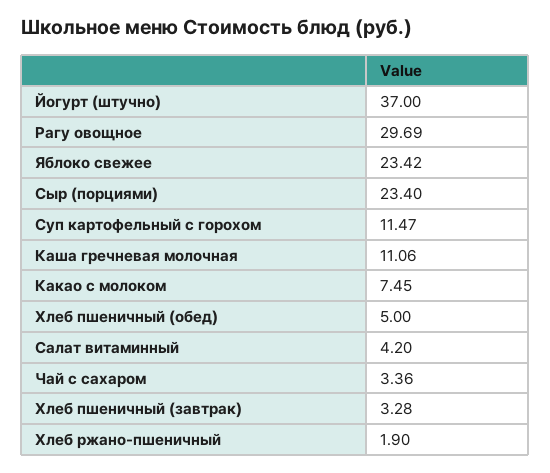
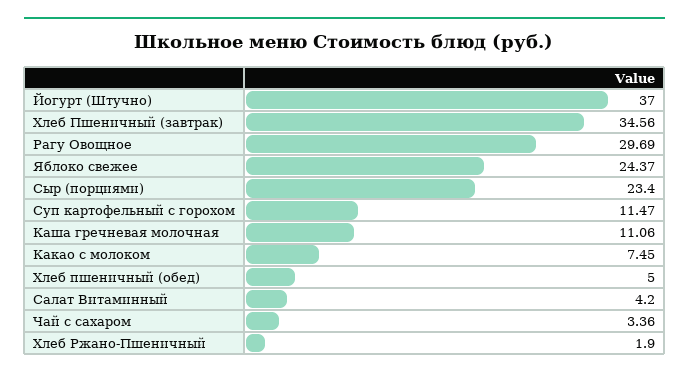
Яблоко свежее: 23.42 -> 24.37
Хлеб пшеничный (завтрак): 3.28 -> 34.56

